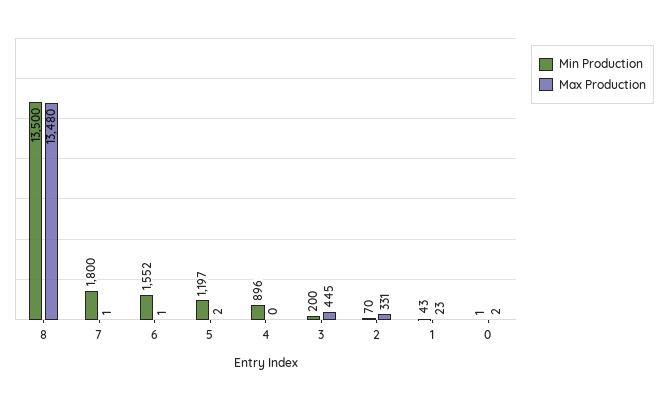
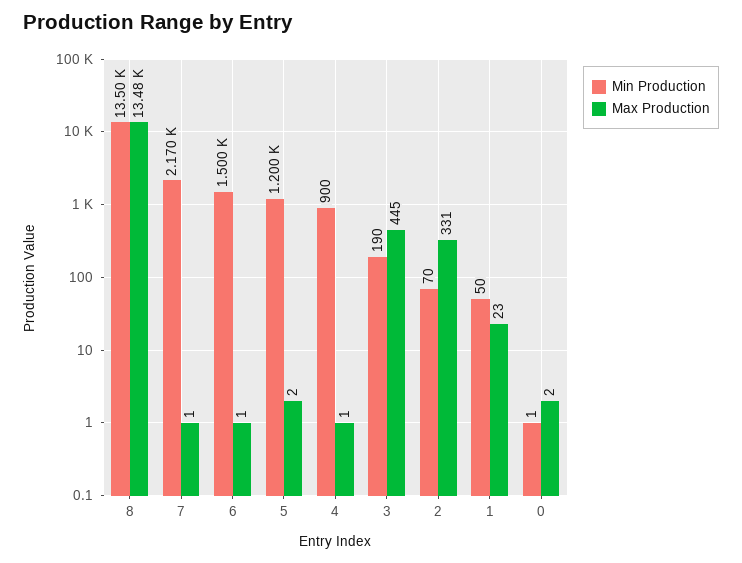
Min Production, 7: 1800 -> 2170
Min Production, 6: 1552 -> 1500
Min Production, 5: 1197 -> 1200
Min Production, 4: 896 -> 900
Max Production, 4: 0 -> 1
Min Production, 3: 200 -> 190
Min Production, 1: 43 -> 50

